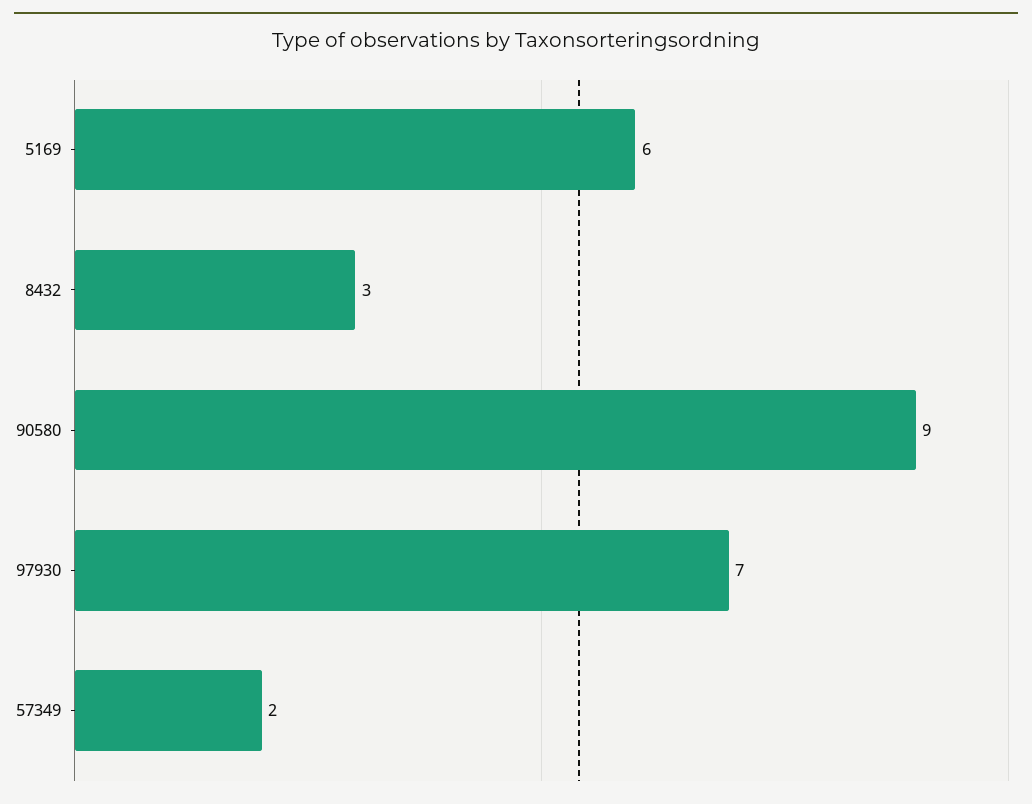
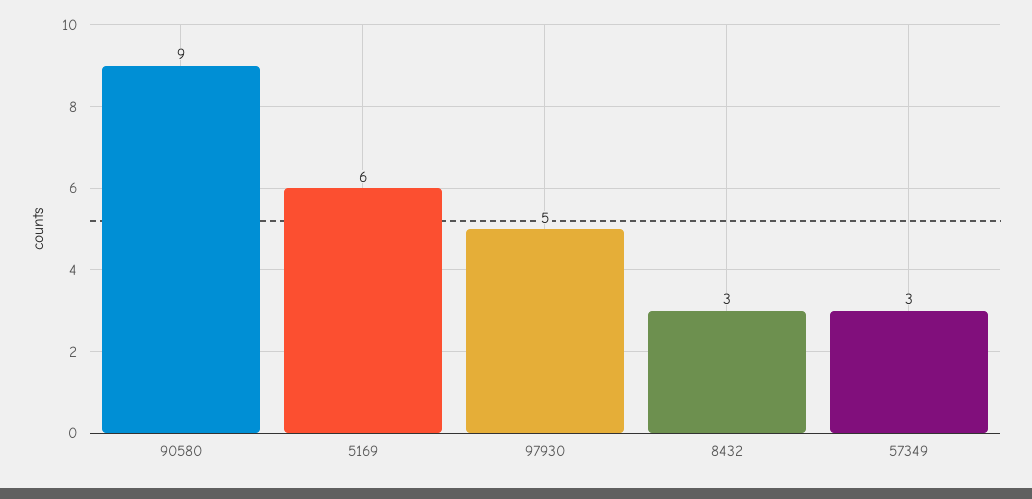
97930: 7 -> 5
57349: 2 -> 3

